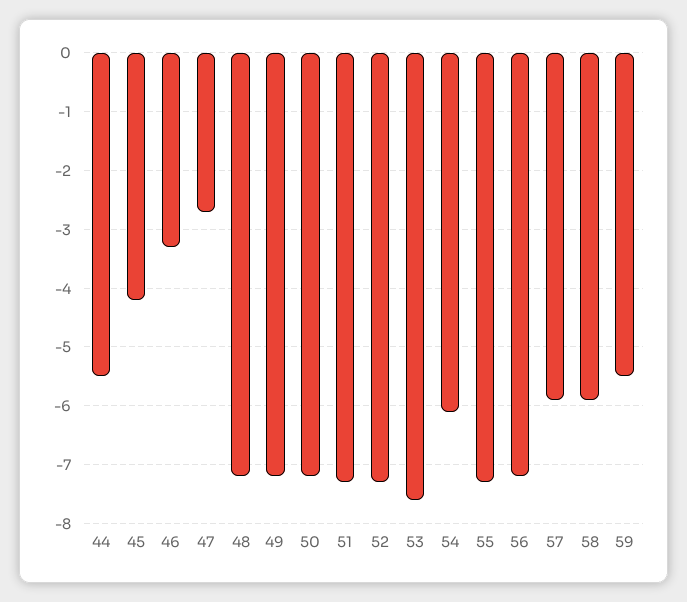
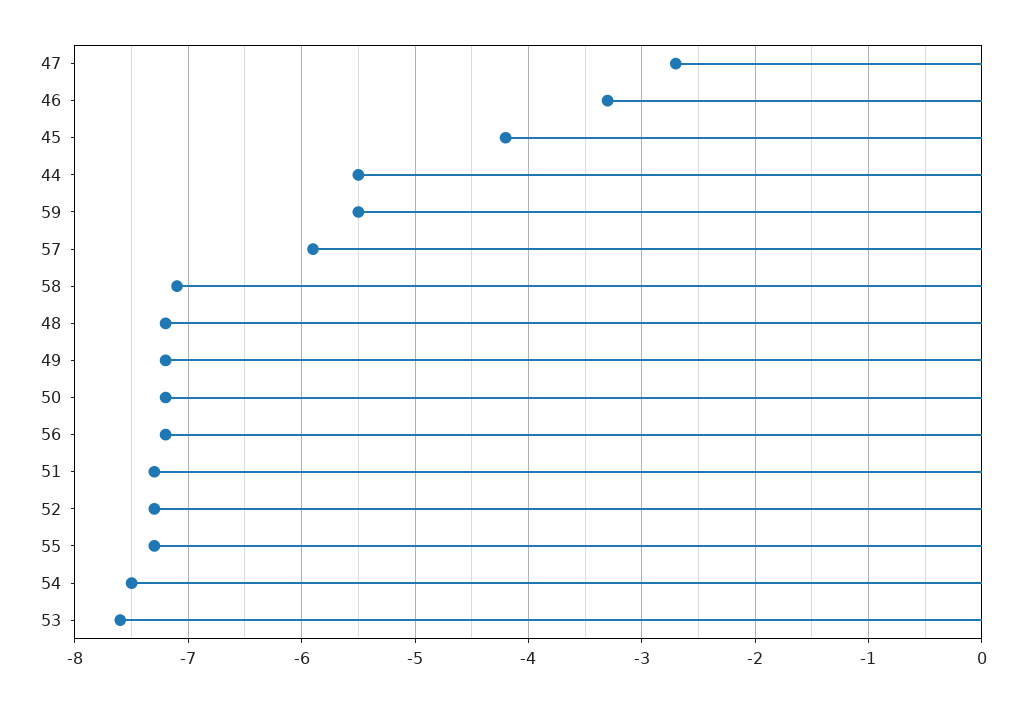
54: -6 -> -7.5
58: -6 -> -7.1

